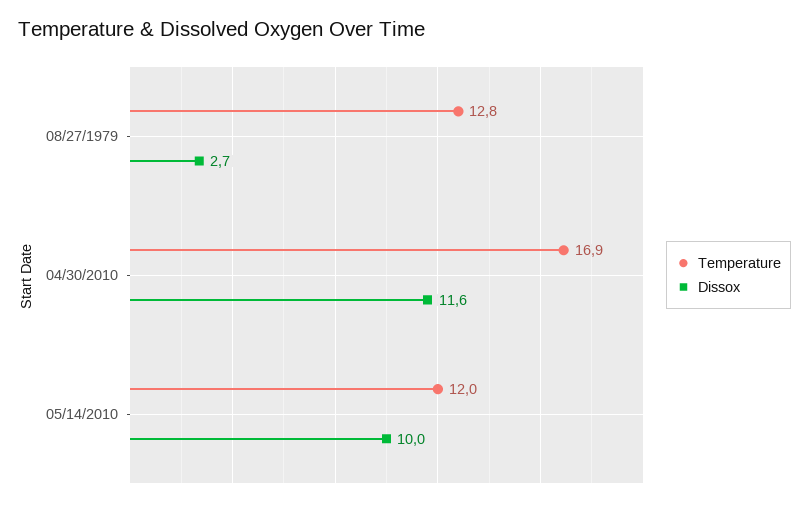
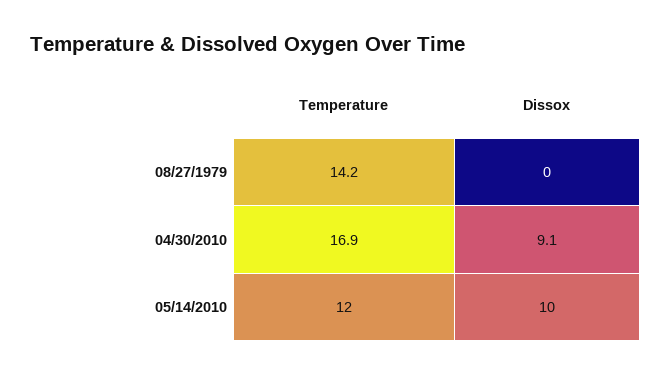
Temperature, 08/27/1979: 12.8 -> 14.2
Dissox, 08/27/1979: 2.7 -> 0
Dissox, 04/30/2010: 11.6 -> 9.1

